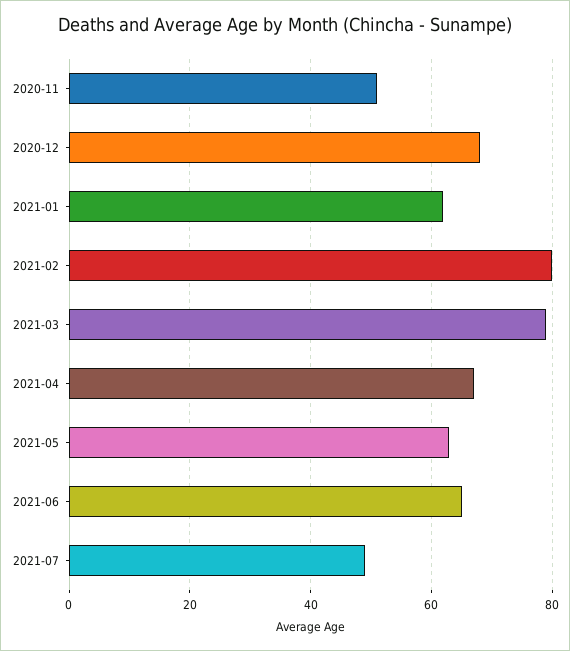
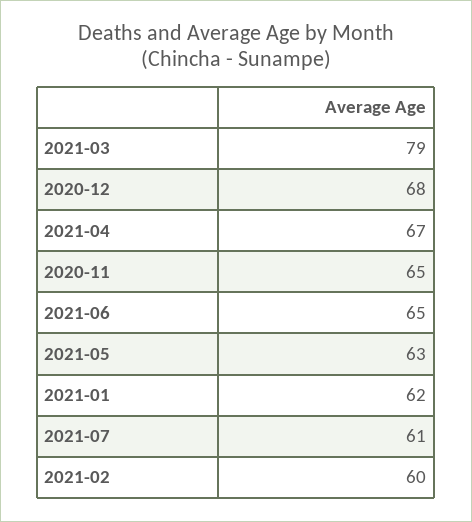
2020-11: 50 -> 65
2021-02: 80 -> 60
2021-07: 50 -> 61

